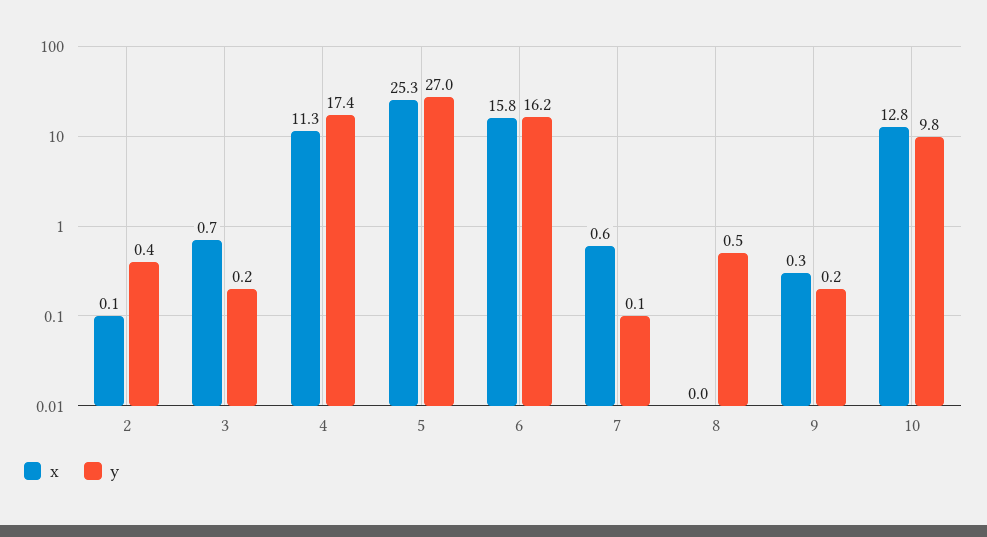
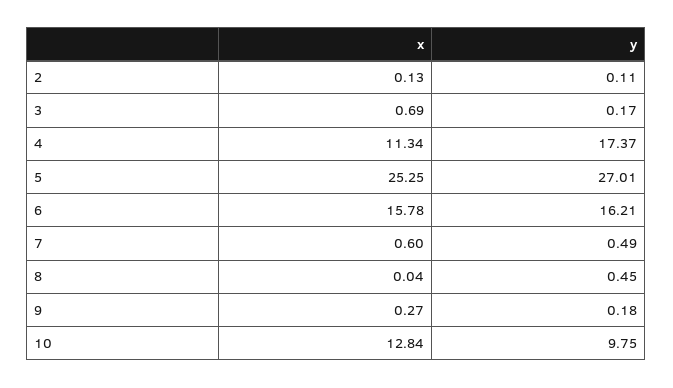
y, 2: 0.4 -> 0.11
y, 7: 0.1 -> 0.49

